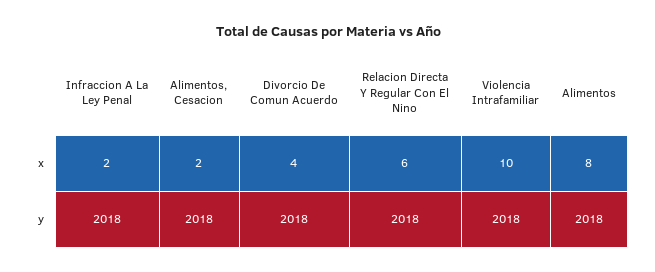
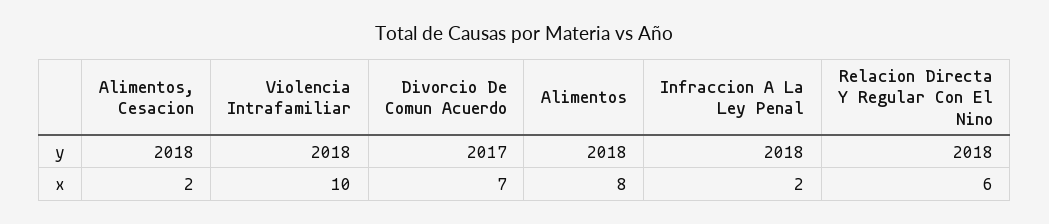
Divorcio De Comun Acuerdo, x: 4 -> 7
Divorcio De Comun Acuerdo, y: 2018 -> 2017

